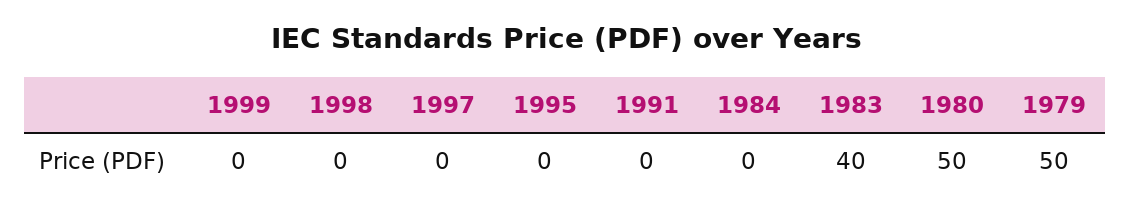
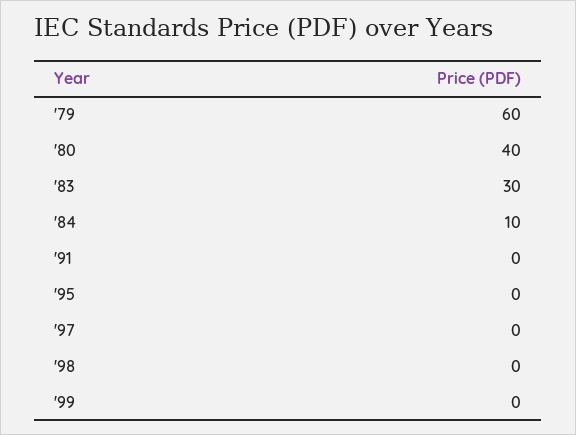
1984: 0 -> 10
1983: 40 -> 30
1980: 50 -> 40
1979: 50 -> 60

